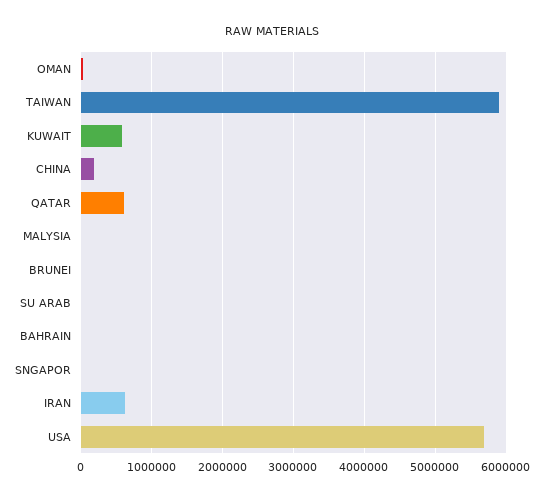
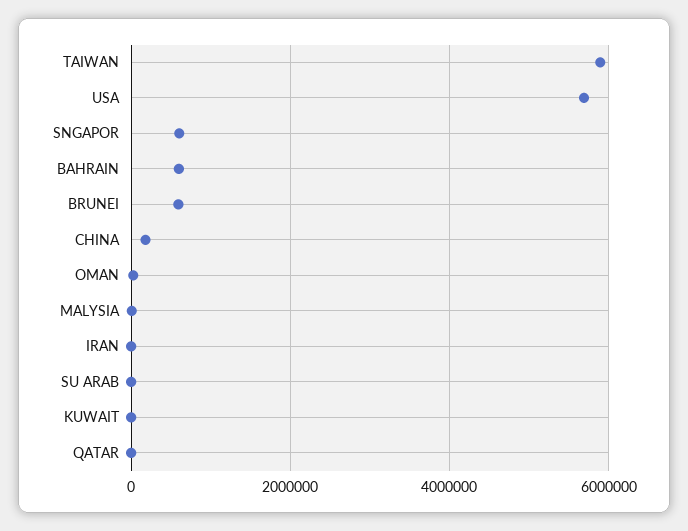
KUWAIT: 600000 -> 0
QATAR: 600000 -> 0
BRUNEI: 0 -> 600000
BAHRAIN: 0 -> 600000
SNGAPOR: 0 -> 600000
IRAN: 600000 -> 0

